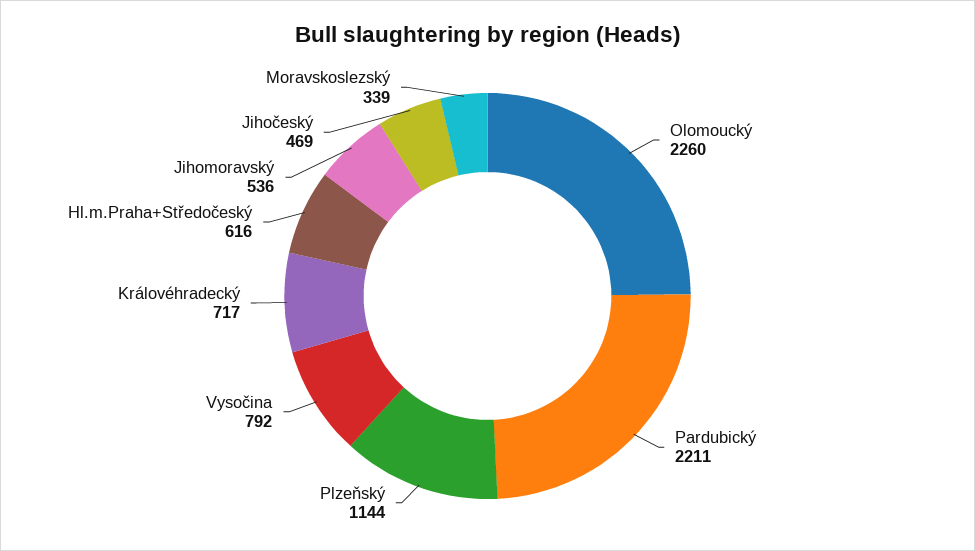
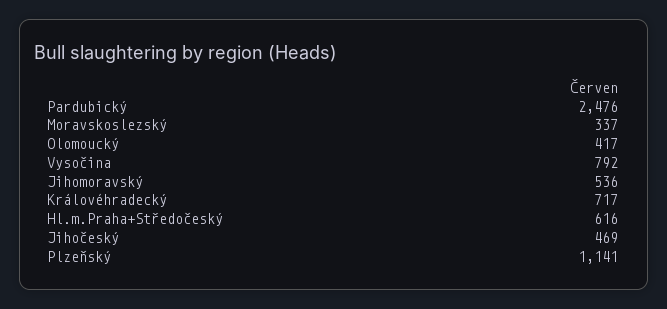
Olomoucký: 2260 -> 417
Pardubický: 2211 -> 2476
Plzeňský: 1144 -> 1141
Moravskoslezský: 339 -> 337

